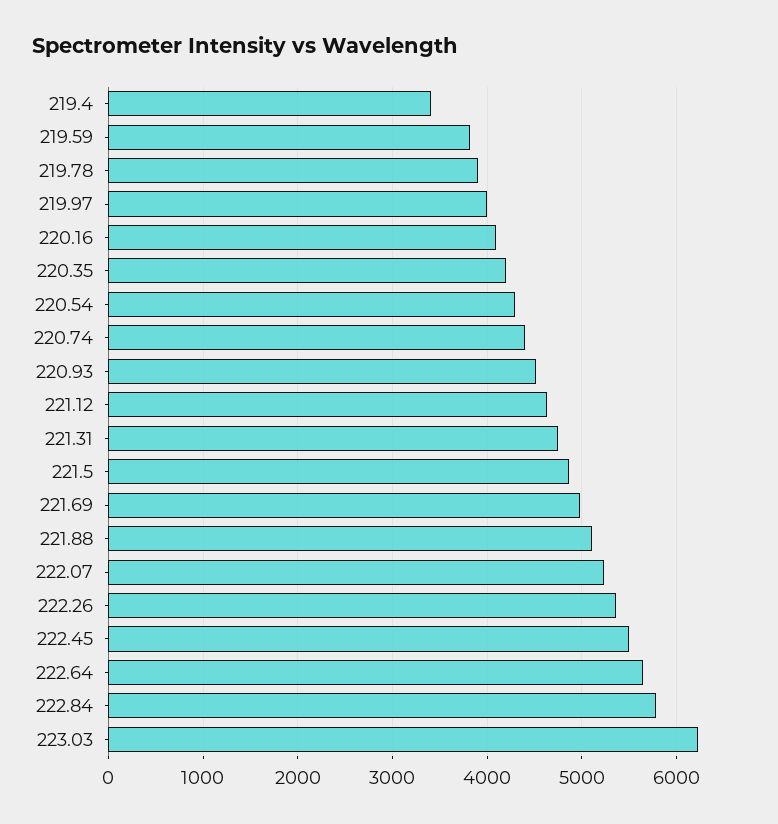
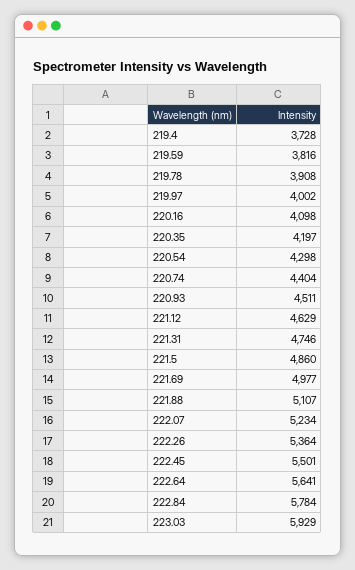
219.4: 3400 -> 3728
223.03: 6200 -> 5929

